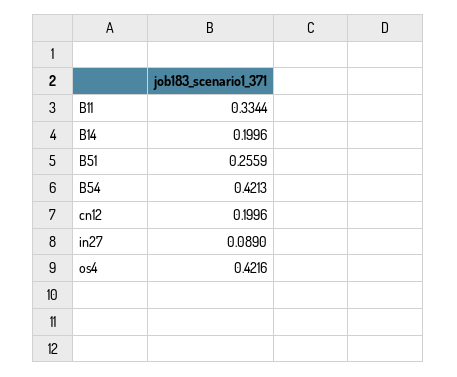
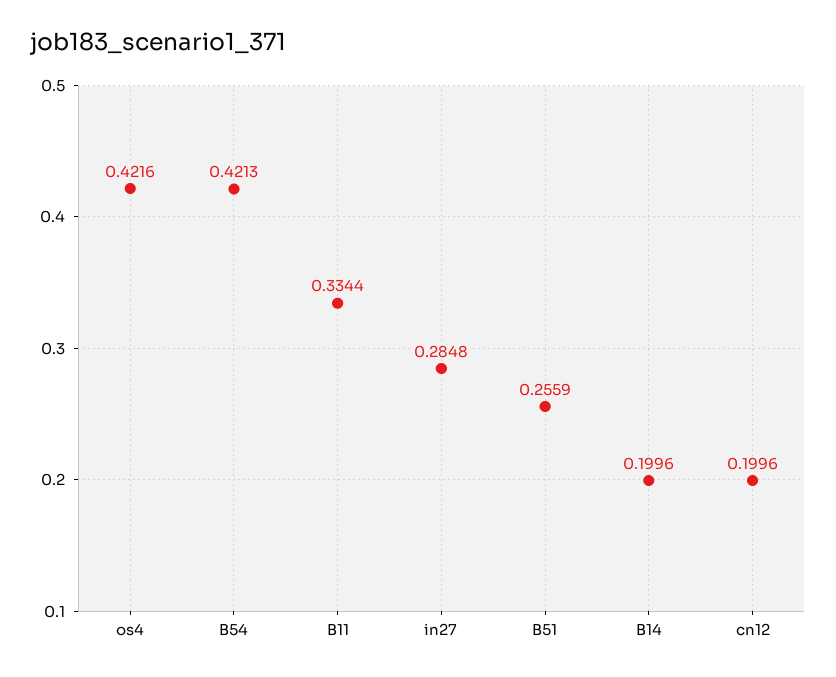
in27: 0.089 -> 0.2848

